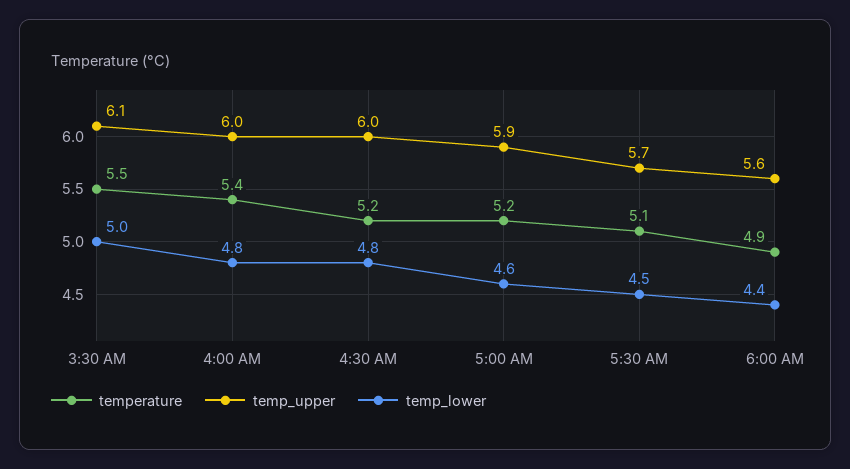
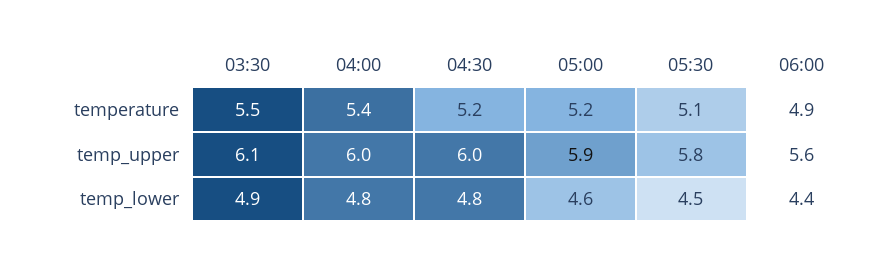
temp_lower, 3:30 AM: 5 -> 4.9
temp_upper, 5:30 AM: 5.7 -> 5.8

